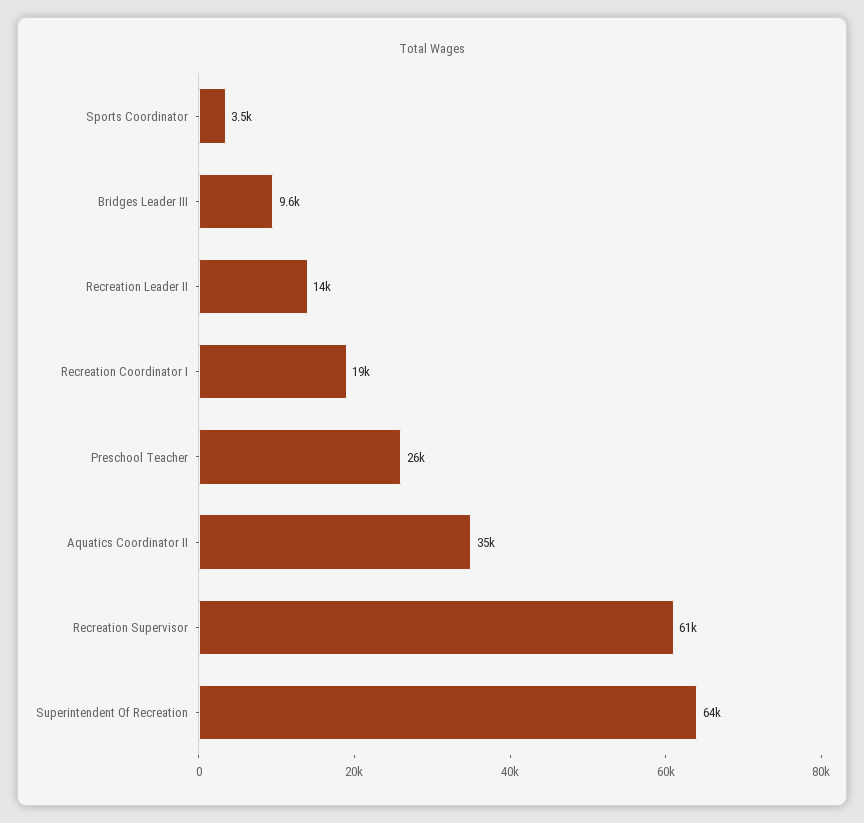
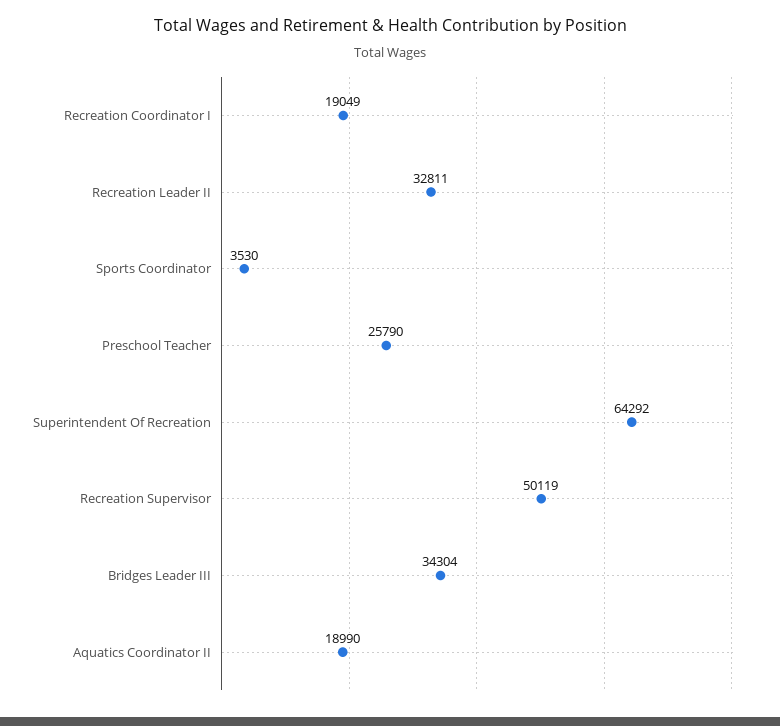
Bridges Leader III: 9600 -> 34304
Recreation Leader II: 14000 -> 32811
Aquatics Coordinator II: 35000 -> 18990
Recreation Supervisor: 61000 -> 50119

